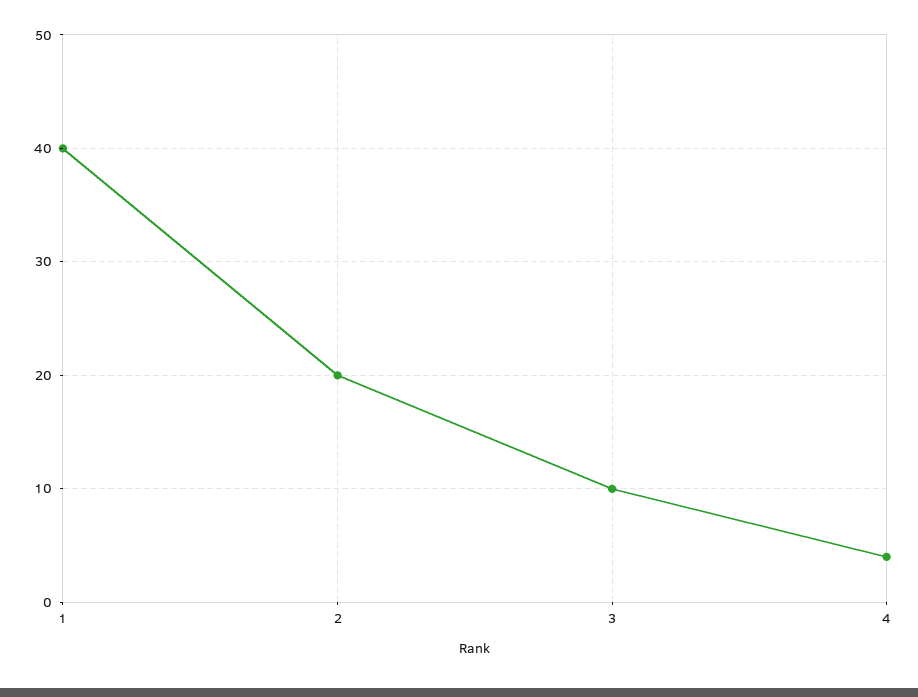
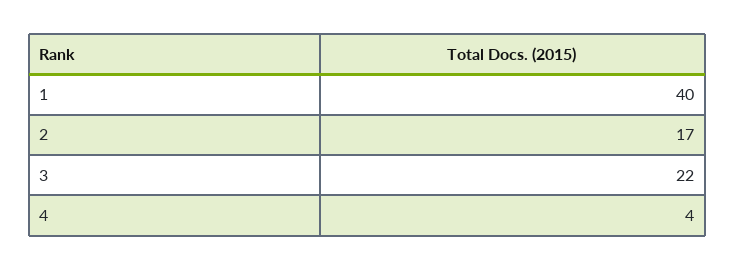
2: 20 -> 17
3: 10 -> 22

